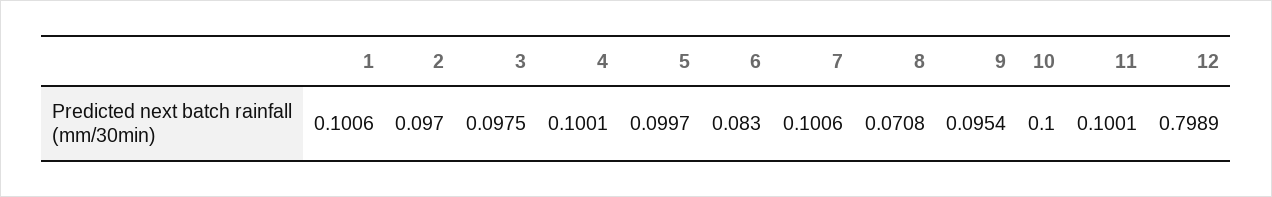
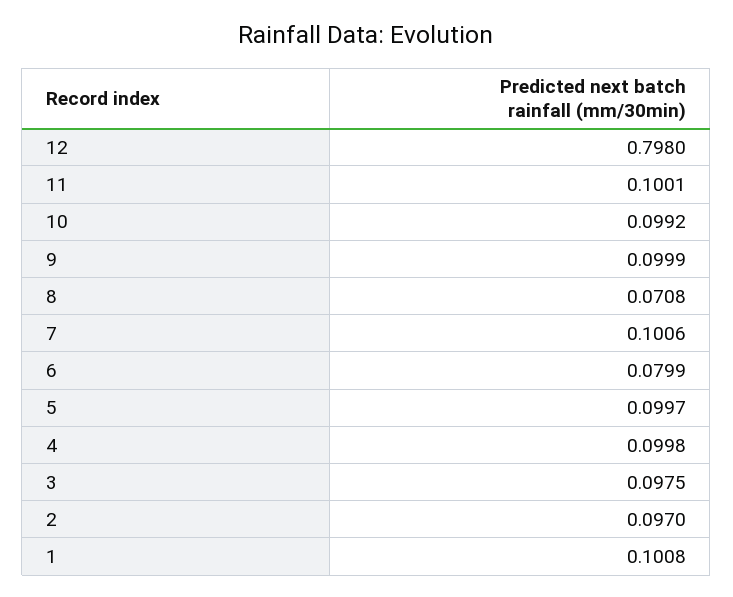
1: 0.1006 -> 0.1008
4: 0.1001 -> 0.0998
6: 0.083 -> 0.0799
9: 0.0954 -> 0.0999
10: 0.1 -> 0.0992
12: 0.7989 -> 0.798

